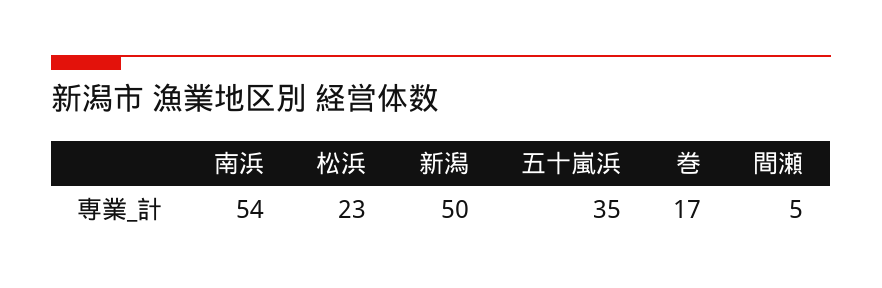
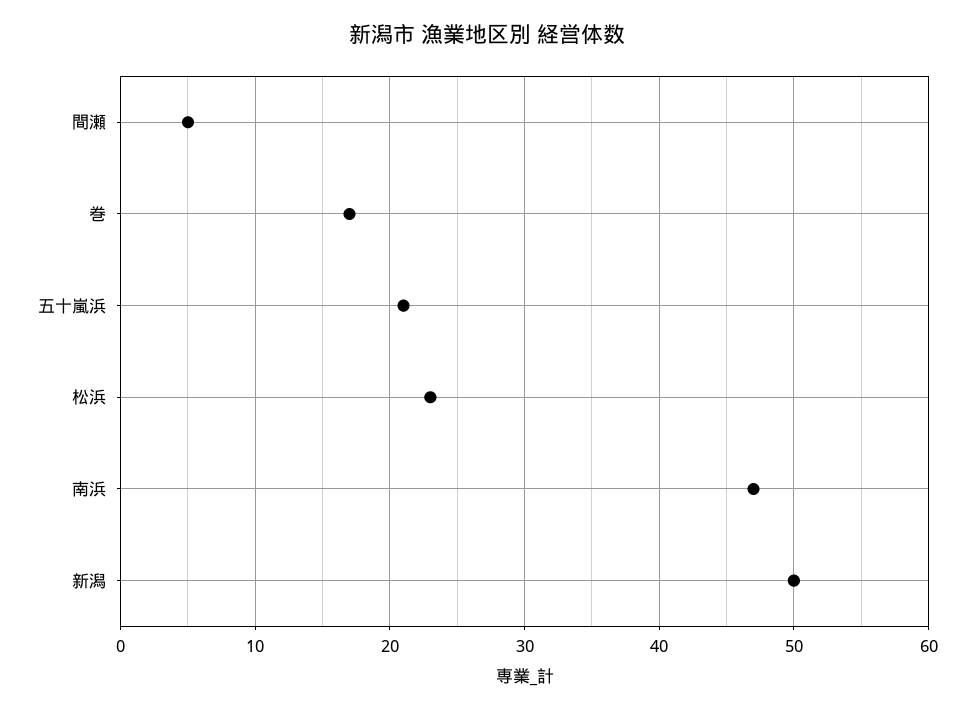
南浜: 54 -> 47
五十嵐浜: 35 -> 21

